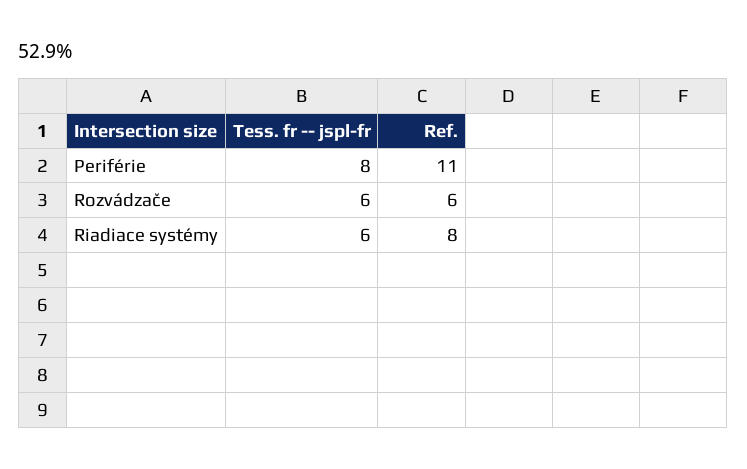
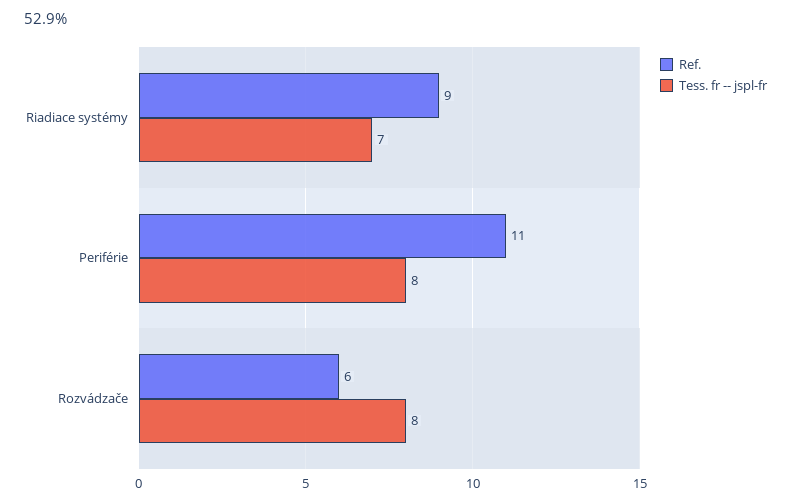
Tess. fr -- jspl-fr, Rozvádzače: 6 -> 8
Tess. fr -- jspl-fr, Riadiace systémy: 6 -> 7
Ref., Riadiace systémy: 8 -> 9

